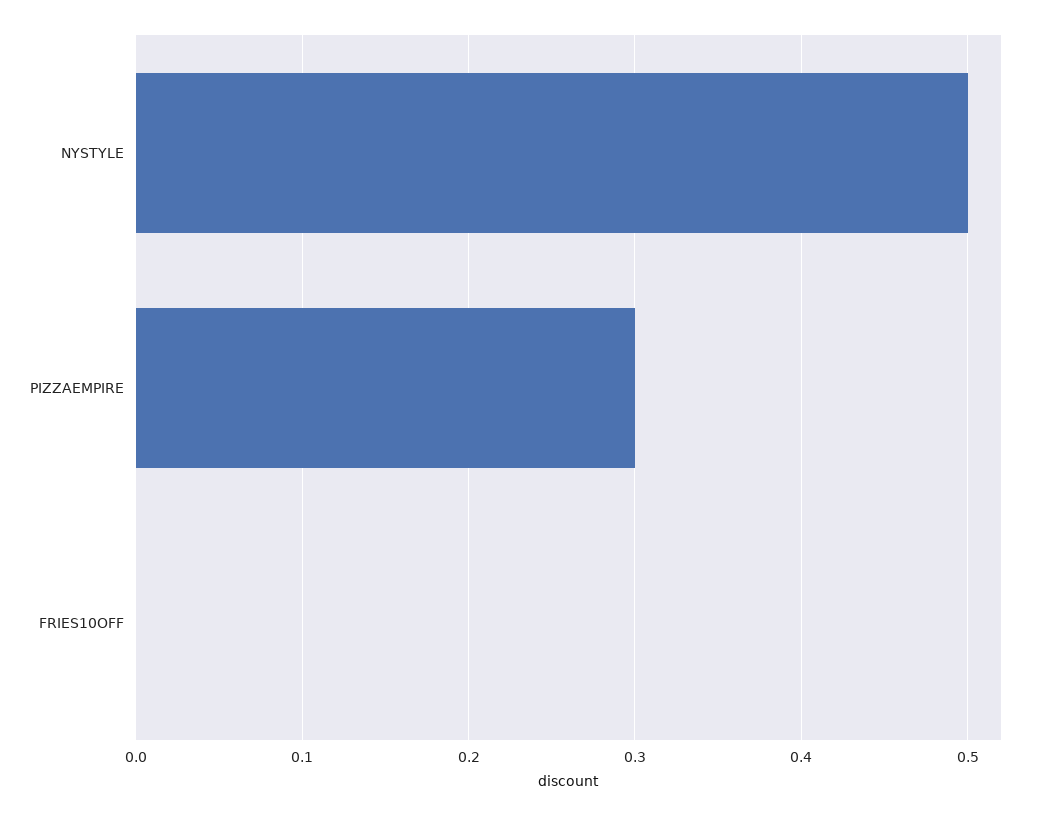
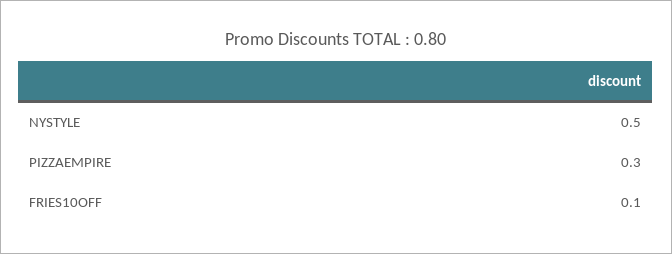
FRIES10OFF: 0 -> 0.1

